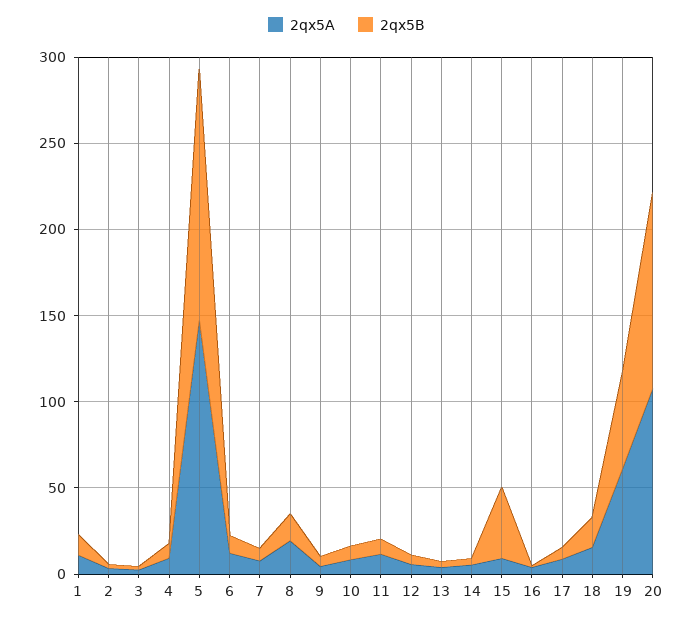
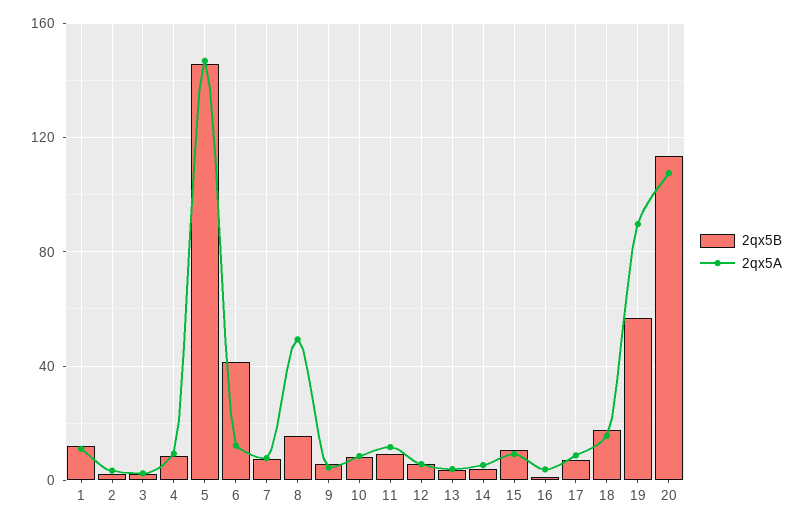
2qx5B, 6: 10 -> 40
2qx5A, 8: 20 -> 50
2qx5B, 15: 40 -> 10
2qx5A, 19: 60 -> 90

